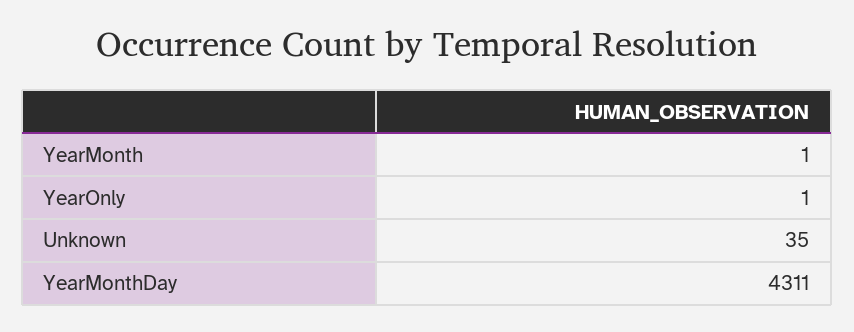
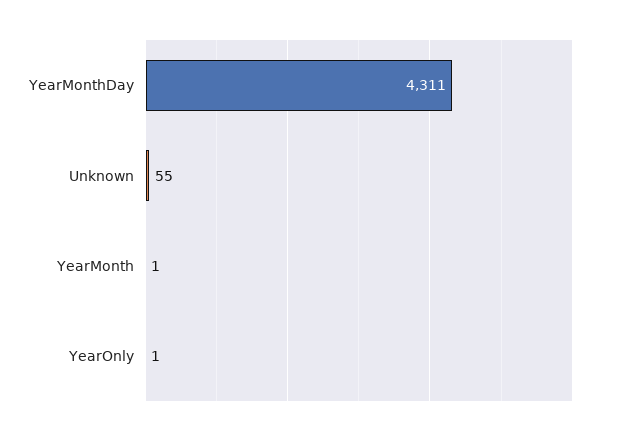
Unknown: 35 -> 55

